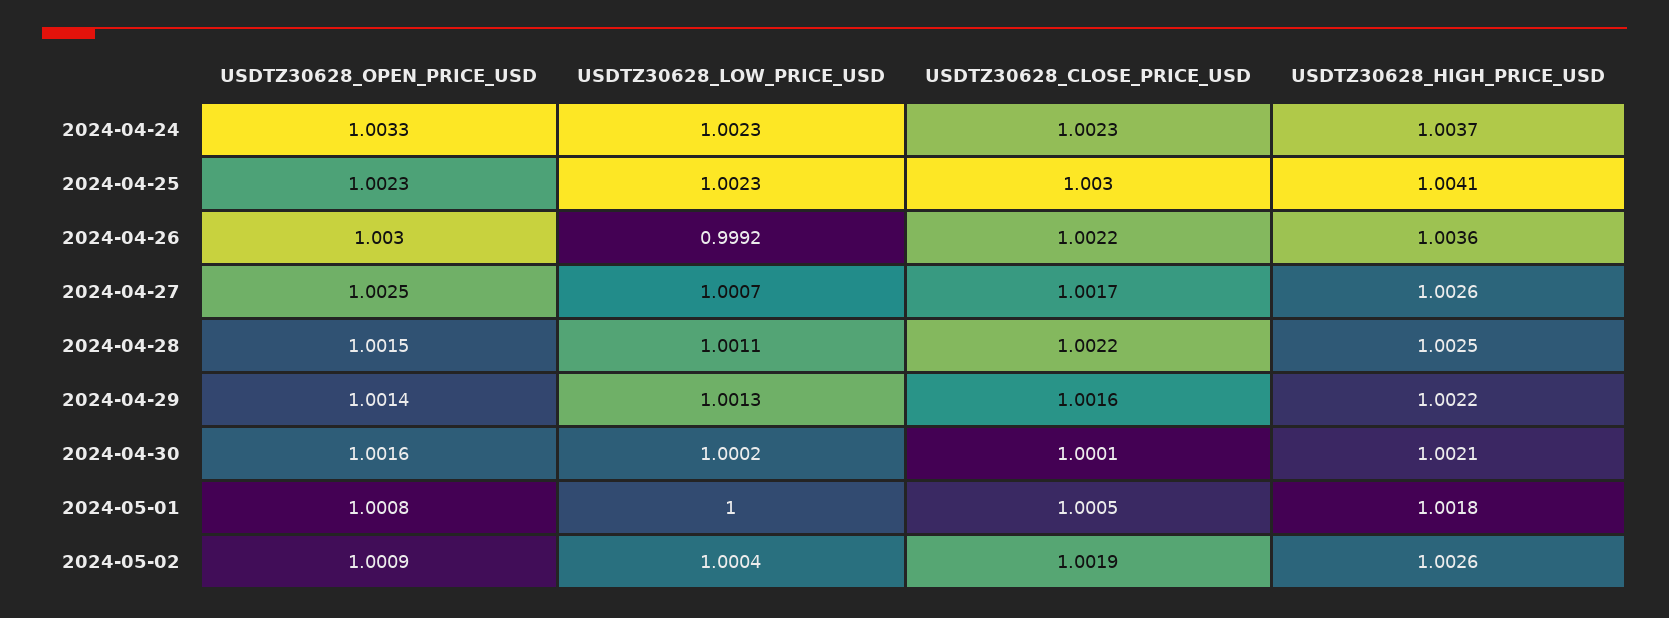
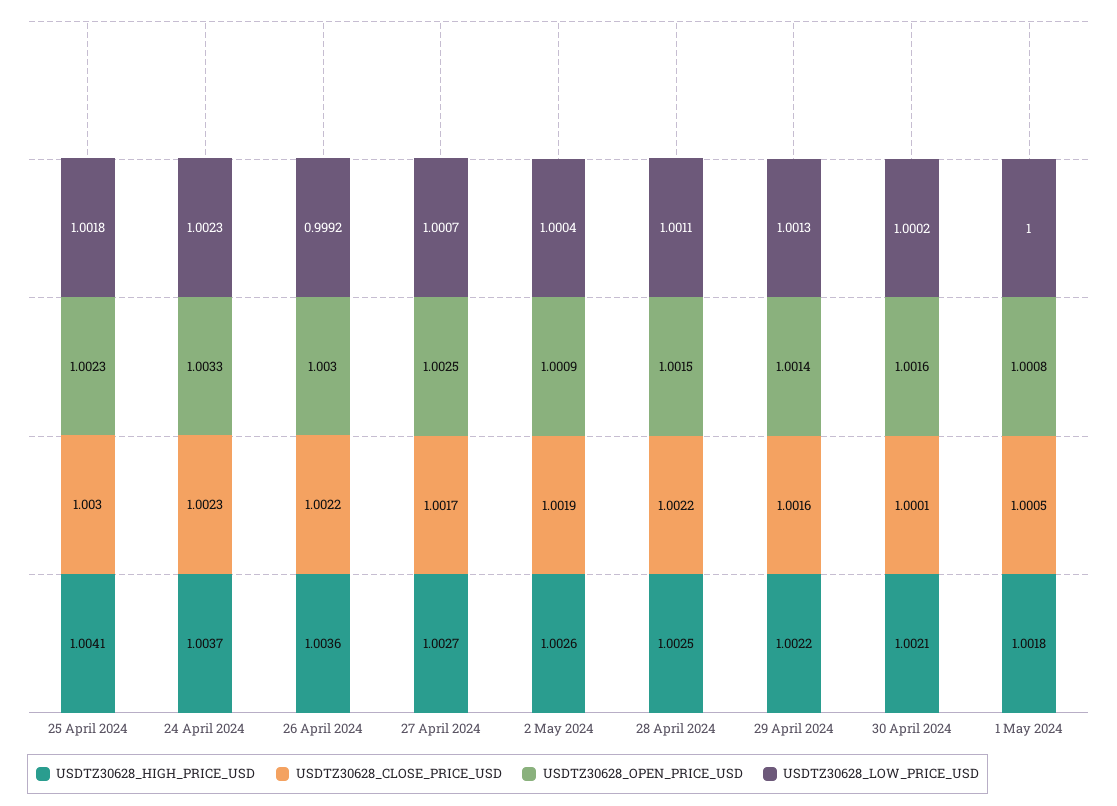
USDTZ30628_LOW_PRICE_USD, 2024-04-25: 1.0023 -> 1.0018
USDTZ30628_HIGH_PRICE_USD, 2024-04-27: 1.0026 -> 1.0027

